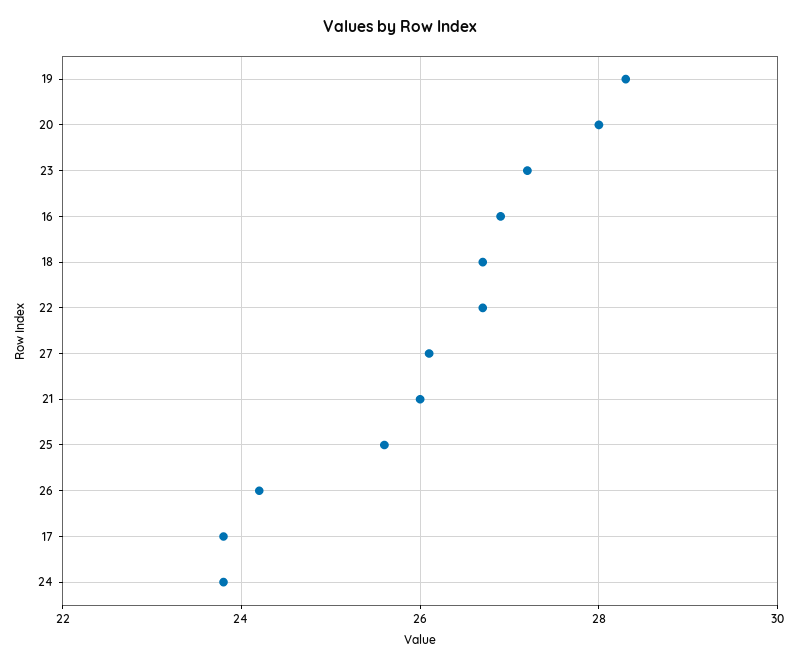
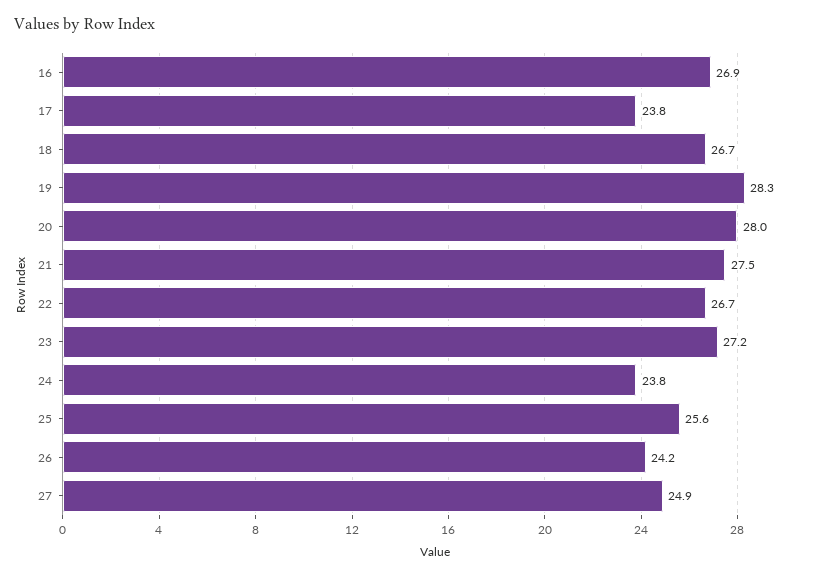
27: 26 -> 24.9
21: 26 -> 27.5

